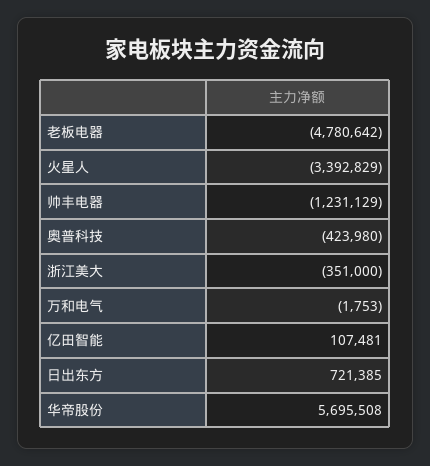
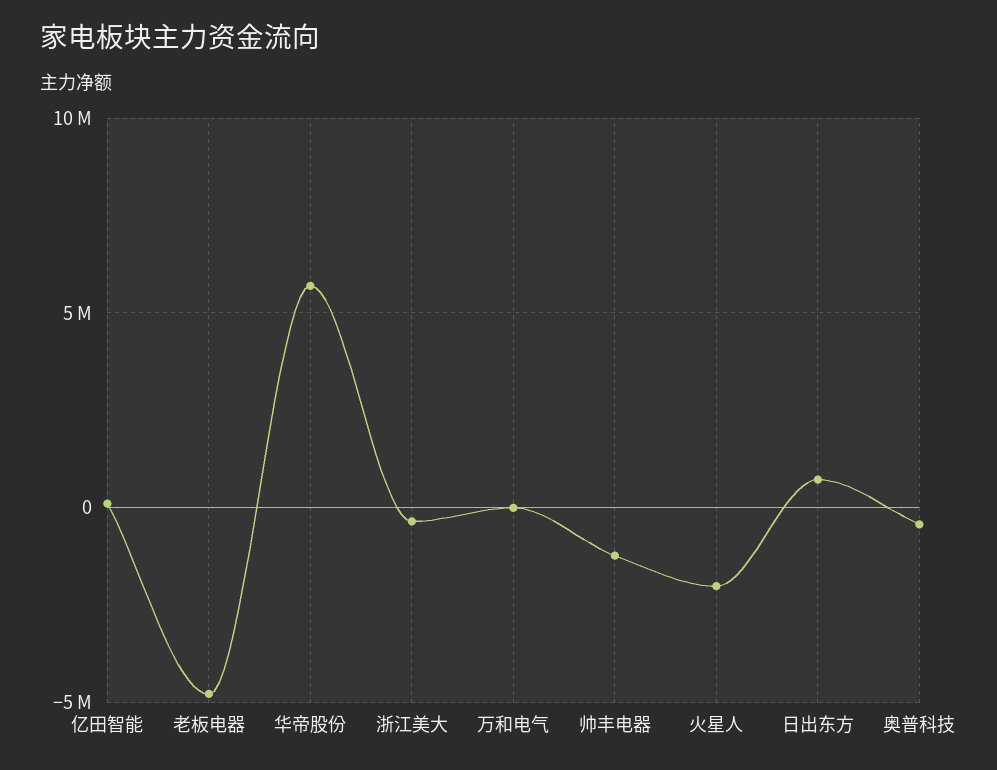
火星人: -3392829 -> -2000000

